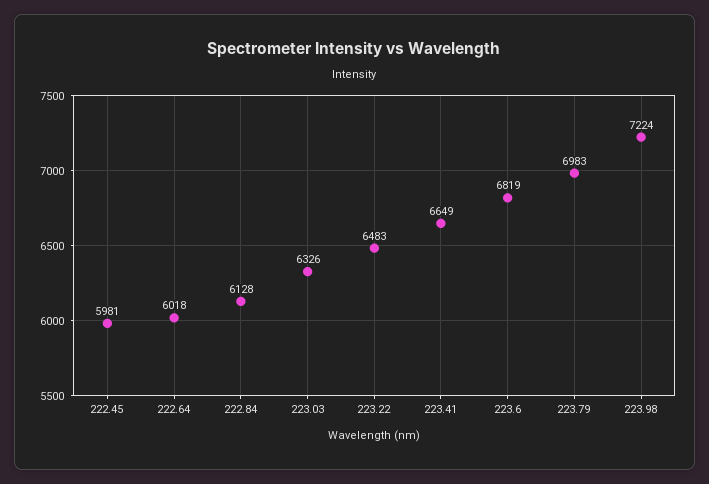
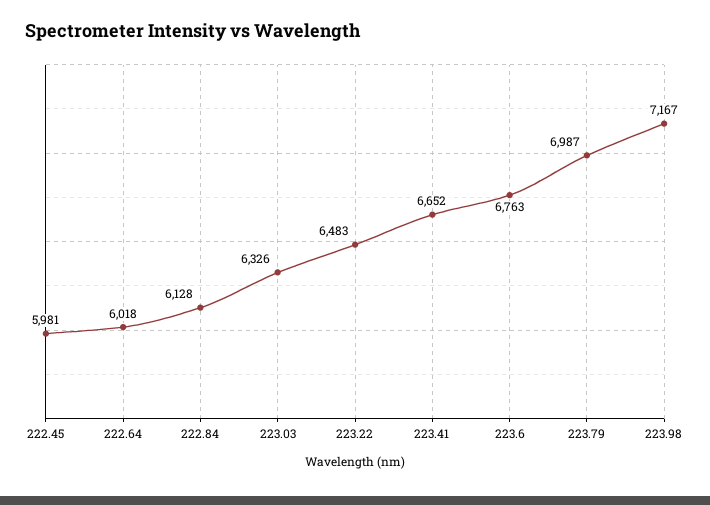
223.41: 6649 -> 6652
223.6: 6819 -> 6763
223.79: 6983 -> 6987
223.98: 7224 -> 7167

